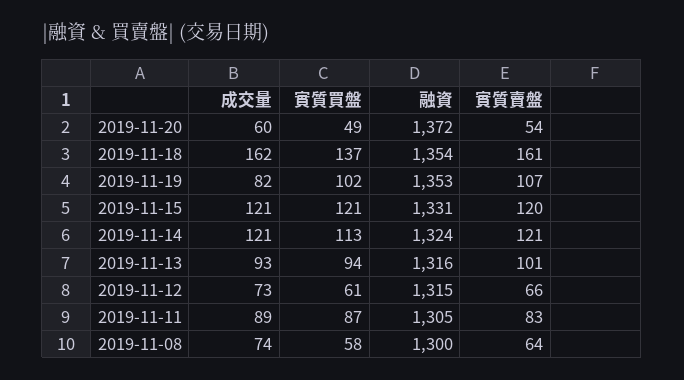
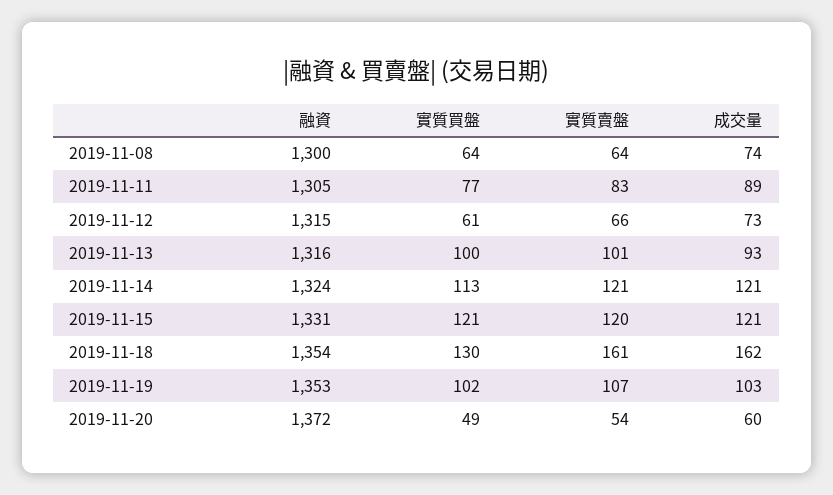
實質買盤, 2019-11-18: 137 -> 130
成交量, 2019-11-19: 82 -> 103
實質買盤, 2019-11-13: 94 -> 100
實質買盤, 2019-11-11: 87 -> 77
實質買盤, 2019-11-08: 58 -> 64

